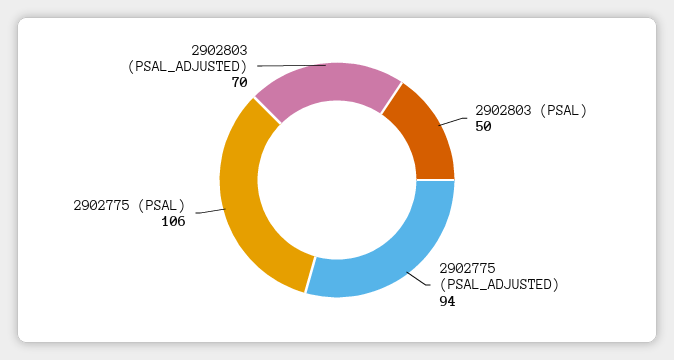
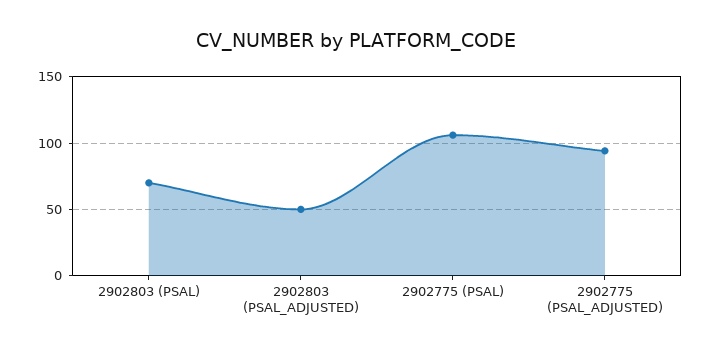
2902803 (PSAL): 50 -> 70
2902803 (PSAL_ADJUSTED): 70 -> 50

